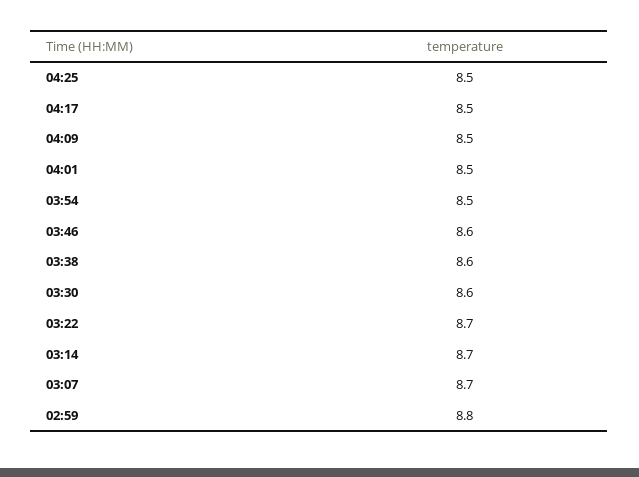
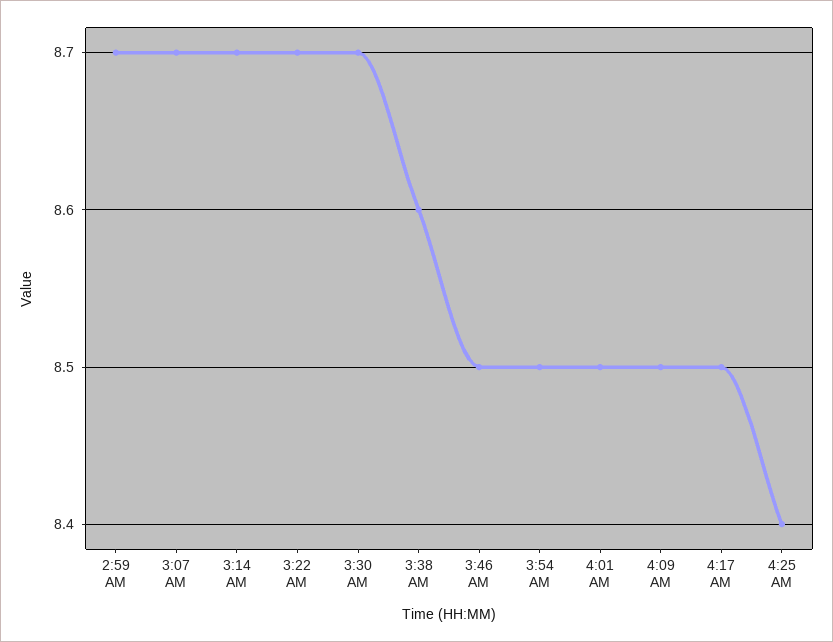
04:25: 8.5 -> 8.4
03:46: 8.6 -> 8.5
03:30: 8.6 -> 8.7
02:59: 8.8 -> 8.7

